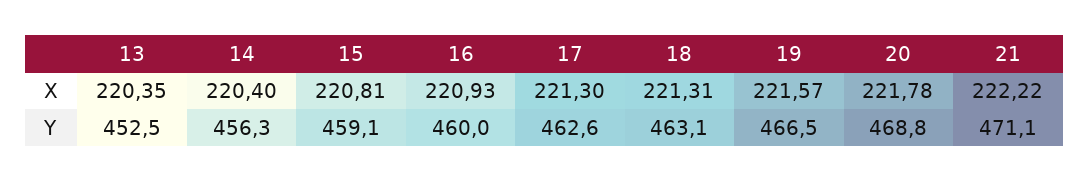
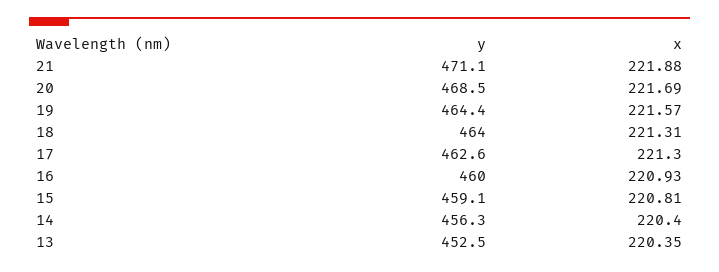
20, X: 221.78 -> 221.69
21, X: 222.22 -> 221.88
18, Y: 463.1 -> 464
19, Y: 466.5 -> 464.4
20, Y: 468.8 -> 468.5

